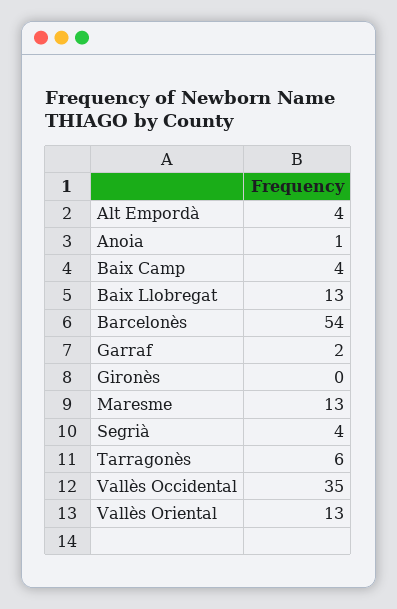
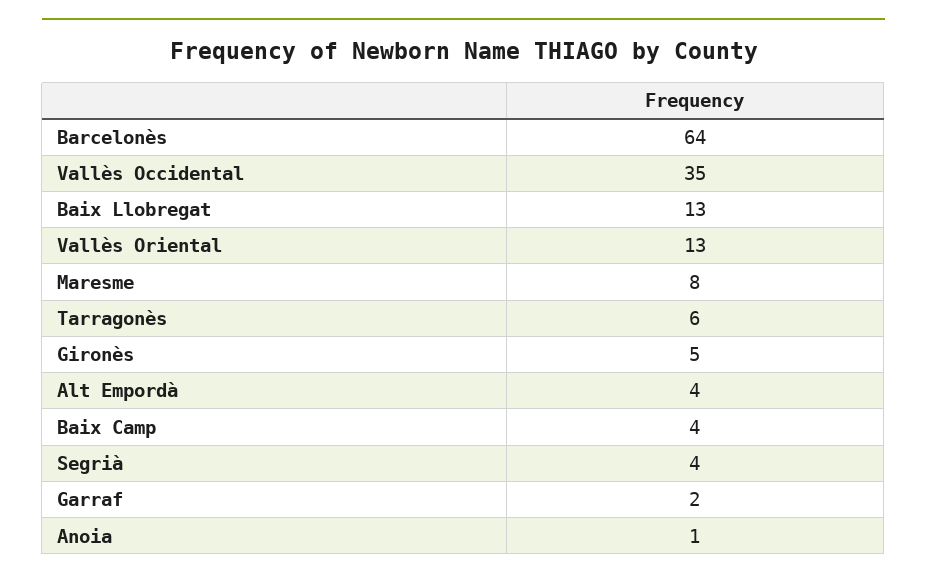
Barcelonès: 54 -> 64
Gironès: 0 -> 5
Maresme: 13 -> 8

